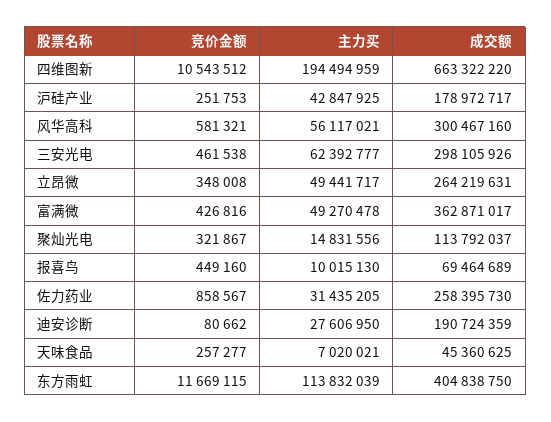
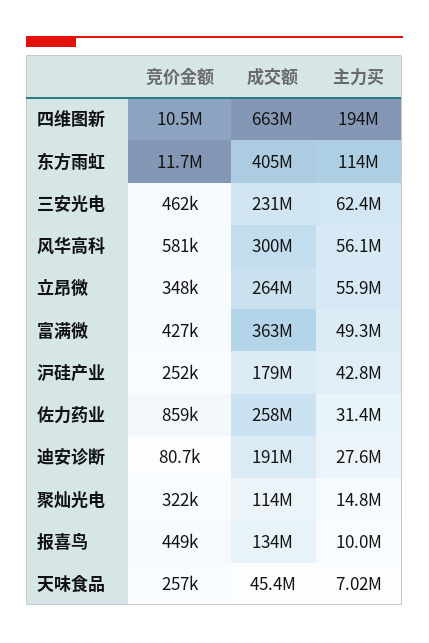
成交额, 三安光电: 298105926 -> 231000000
主力买, 立昂微: 49441717 -> 55900000
成交额, 报喜鸟: 69464689 -> 134000000

